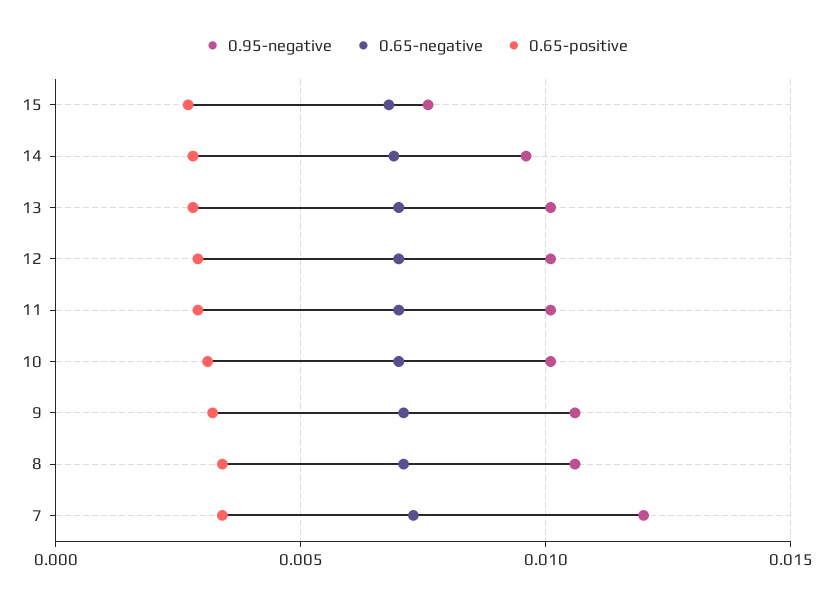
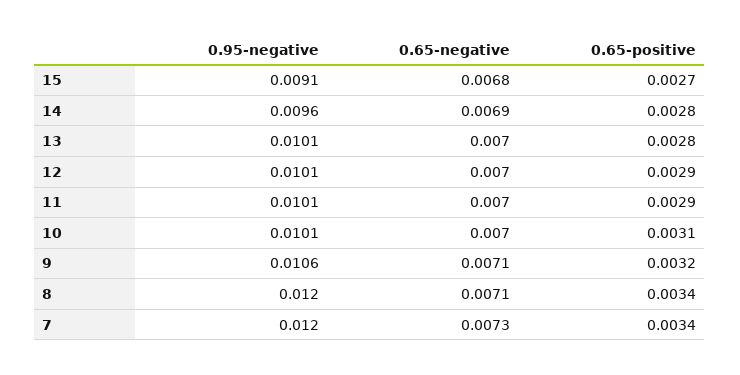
0.95-negative, 15: 0.0075 -> 0.0091
0.95-negative, 8: 0.0105 -> 0.012

